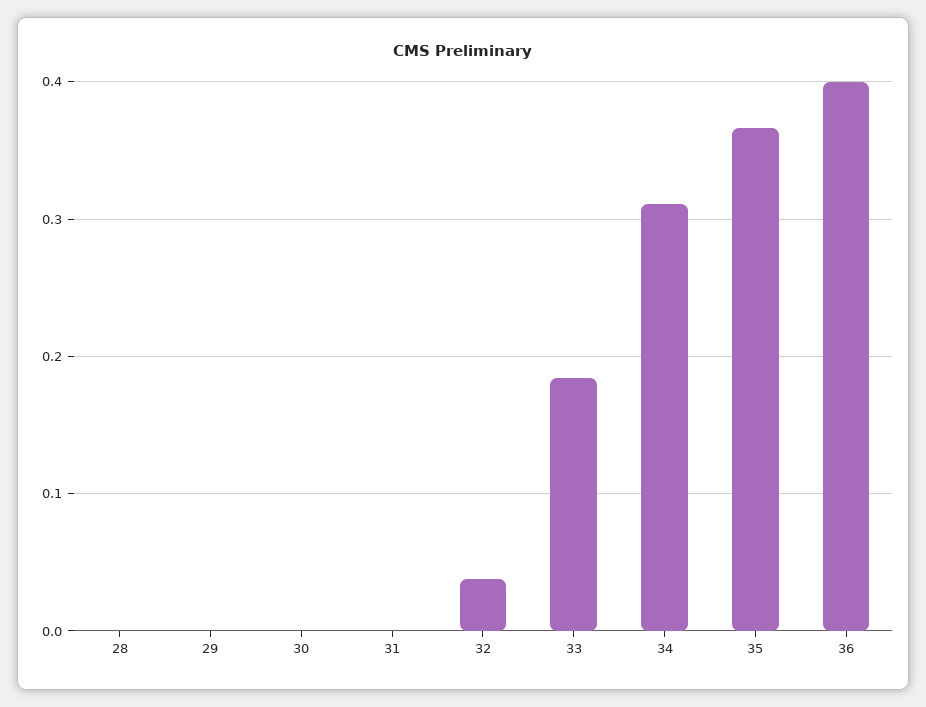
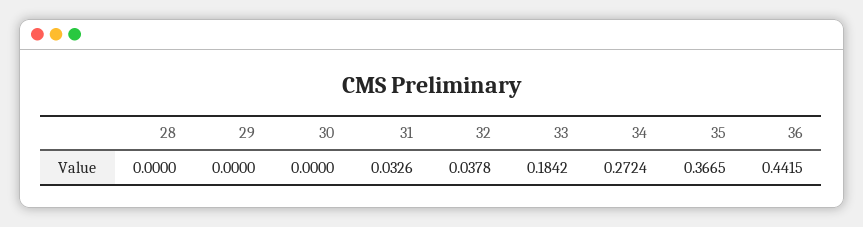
31: 0 -> 0.0326
34: 0.31 -> 0.2724
36: 0.4 -> 0.4415

